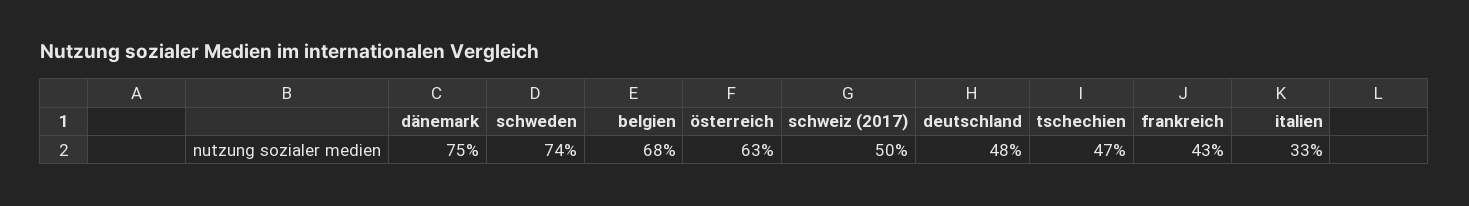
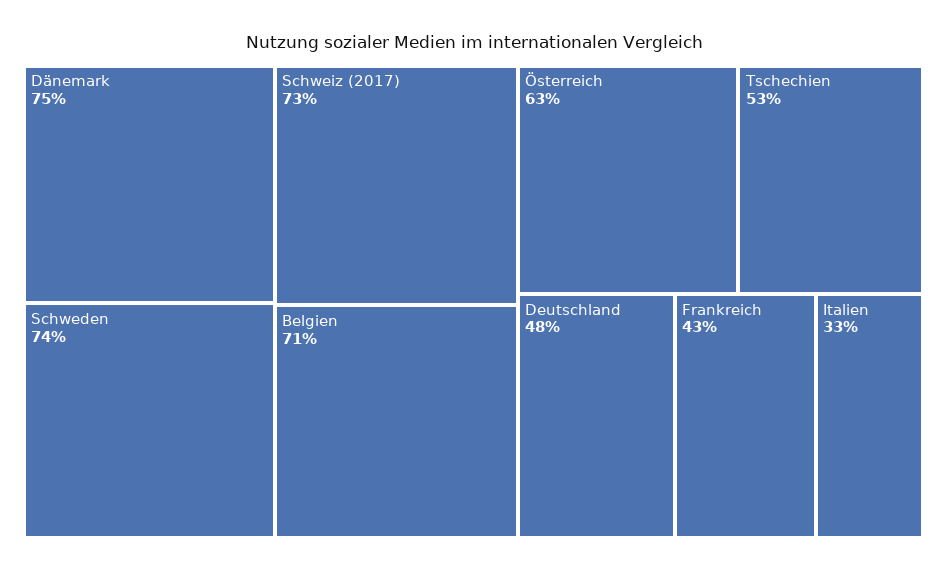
belgien: 68 -> 71
schweiz (2017): 50 -> 73
tschechien: 47 -> 53

